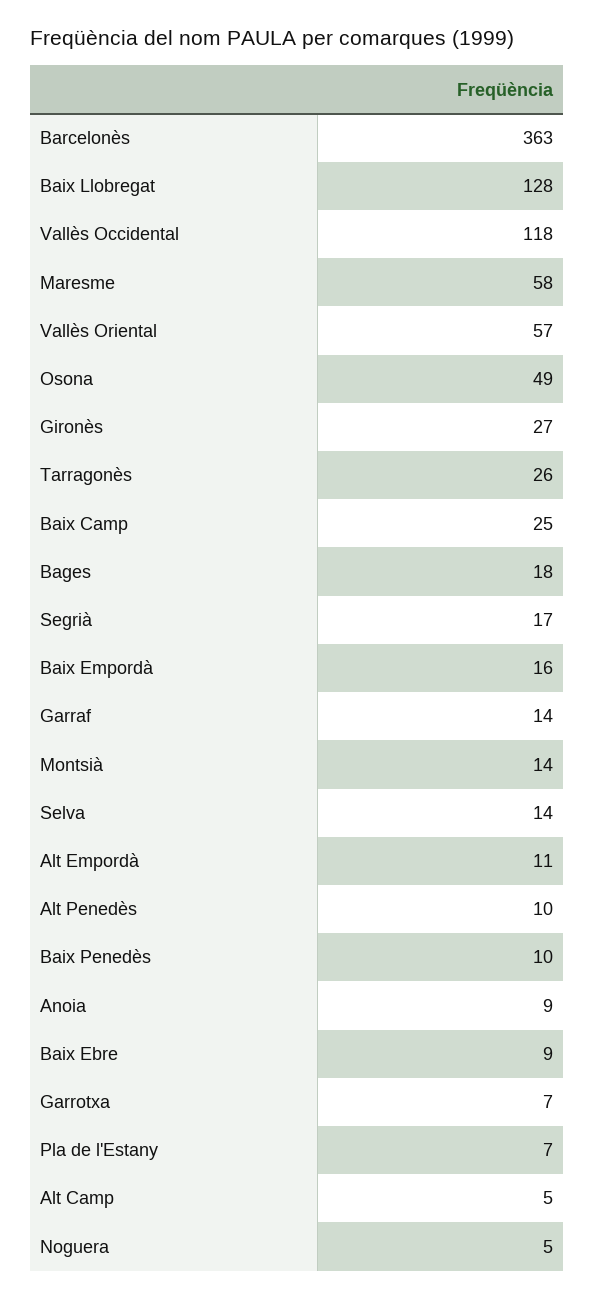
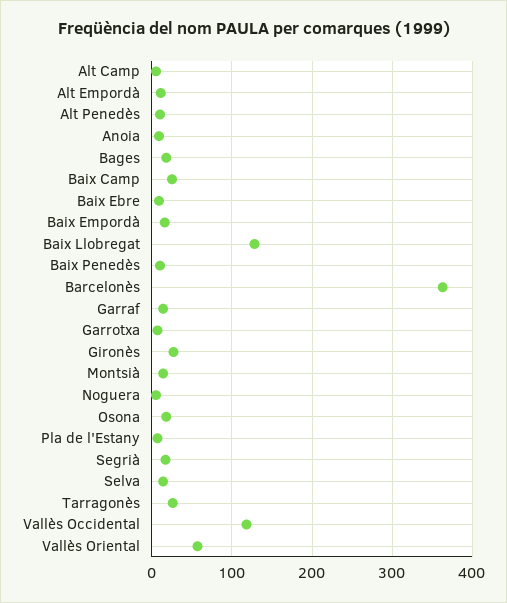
Maresme: 58 -> none
Osona: 49 -> 20

